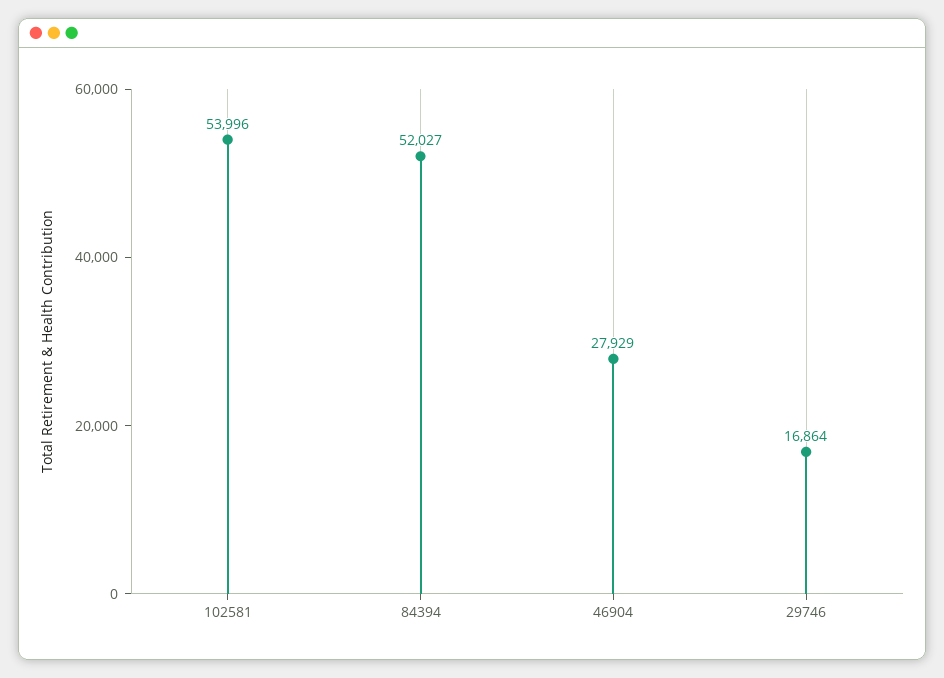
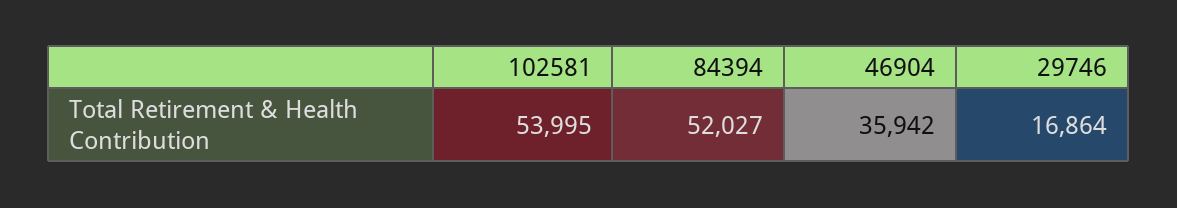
102581: 53996 -> 53995
46904: 27929 -> 35942

